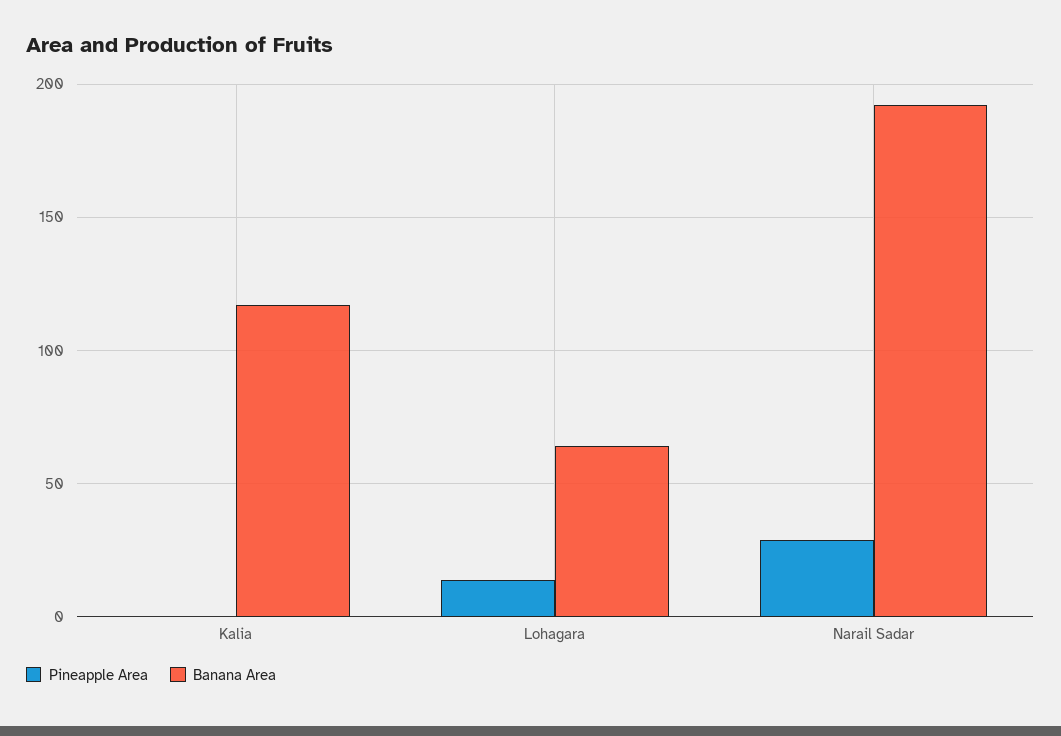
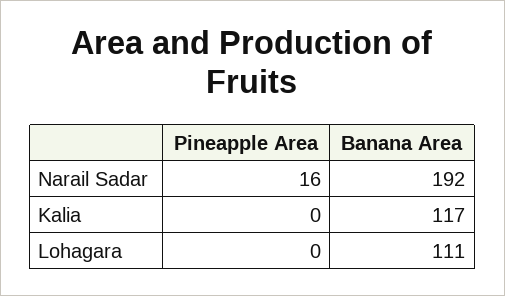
Pineapple Area, Lohagara: 15 -> 0
Banana Area, Lohagara: 65 -> 111
Pineapple Area, Narail Sadar: 30 -> 16

